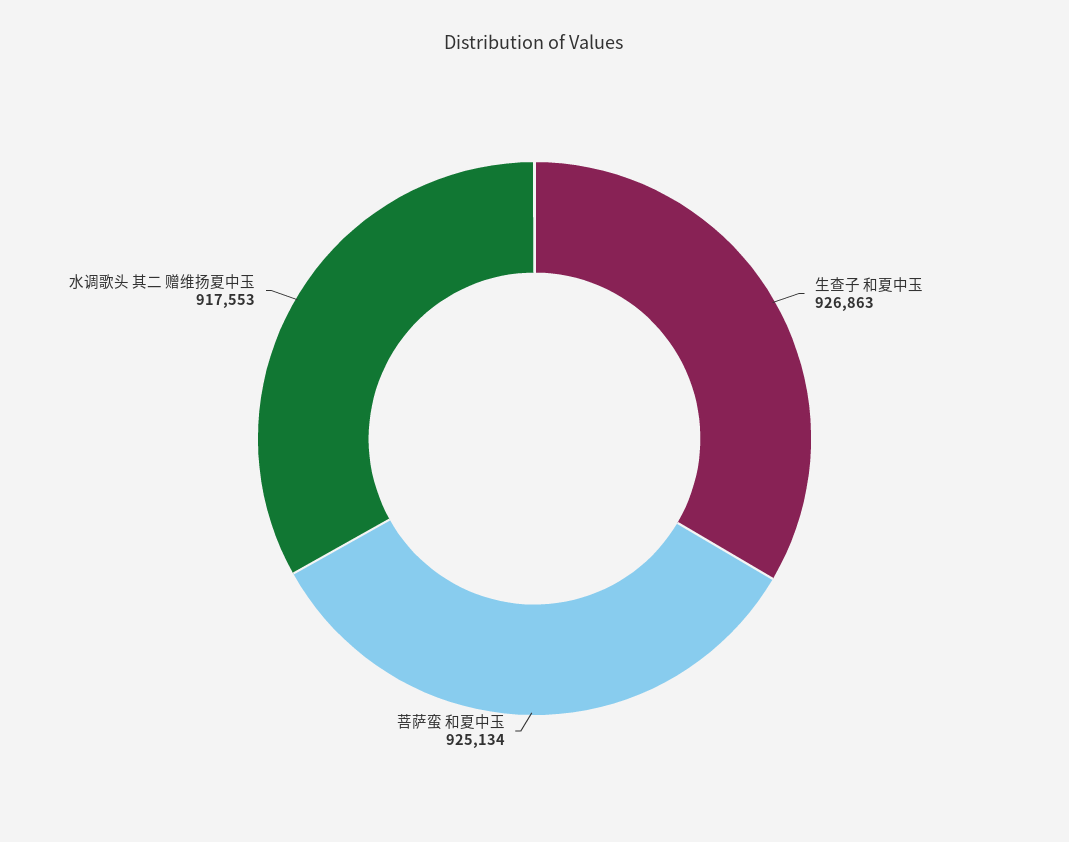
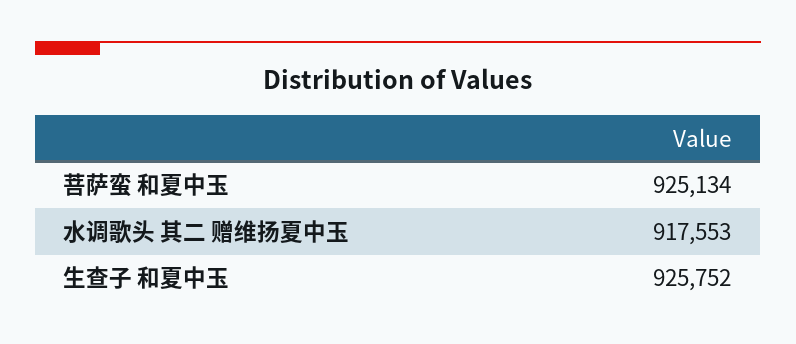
生查子 和夏中玉: 926863 -> 925752

